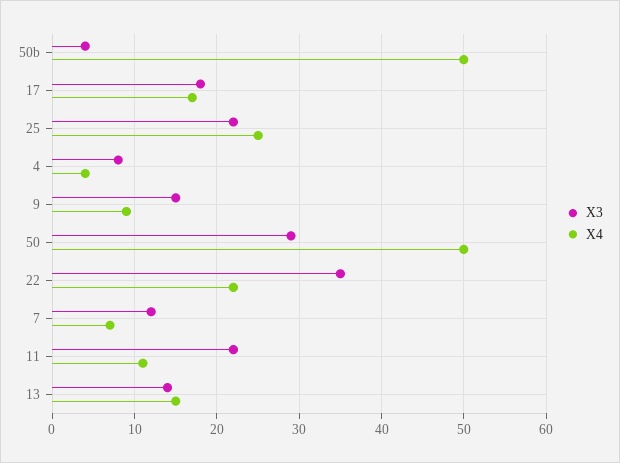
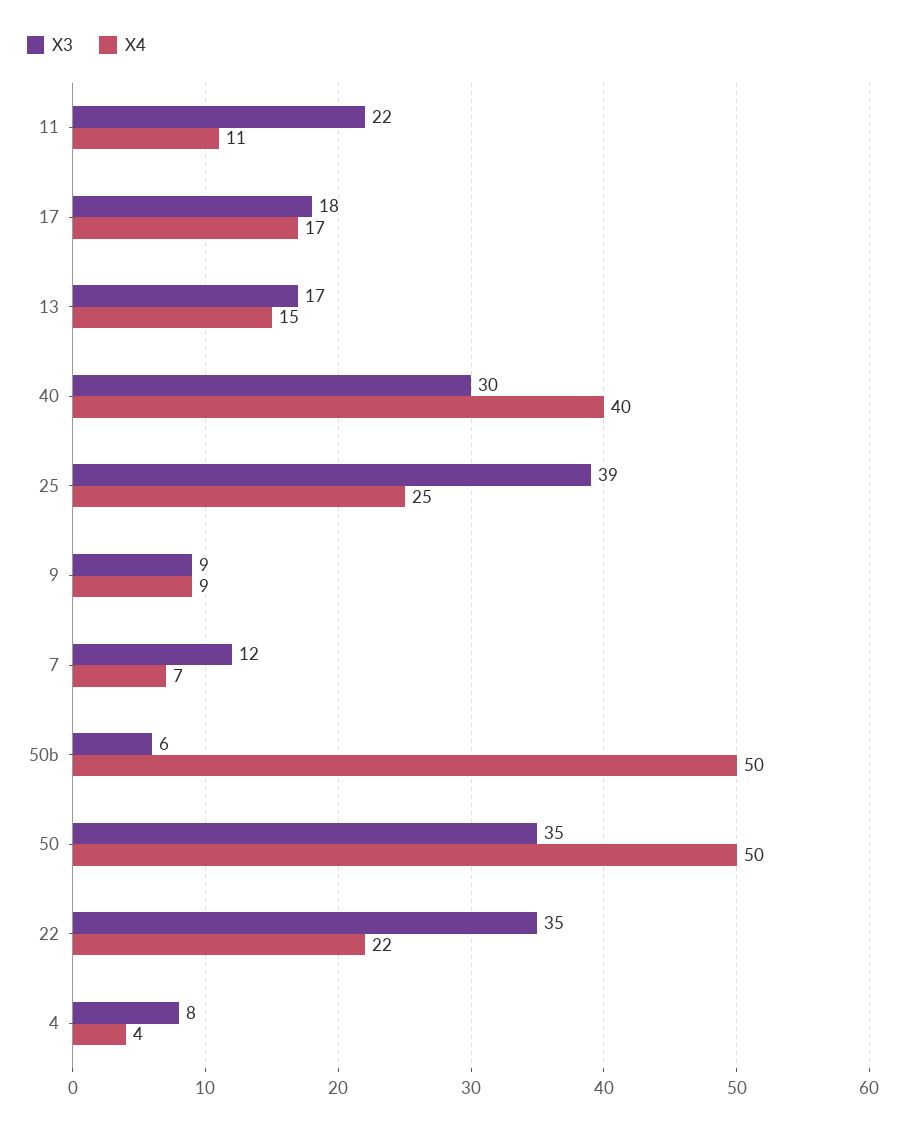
X3, 50b: 4 -> 6
X3, 25: 22 -> 39
X3, 9: 15 -> 9
X3, 50: 29 -> 35
X3, 13: 14 -> 17
X3, 40: none -> 30
X4, 40: none -> 40

